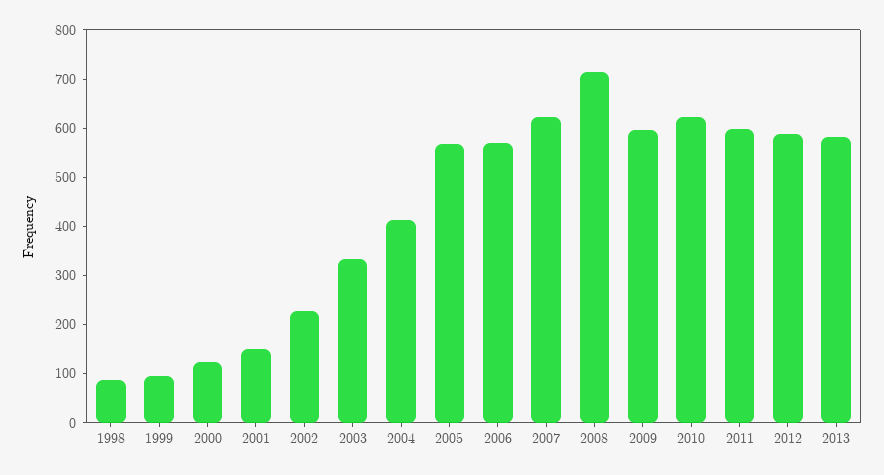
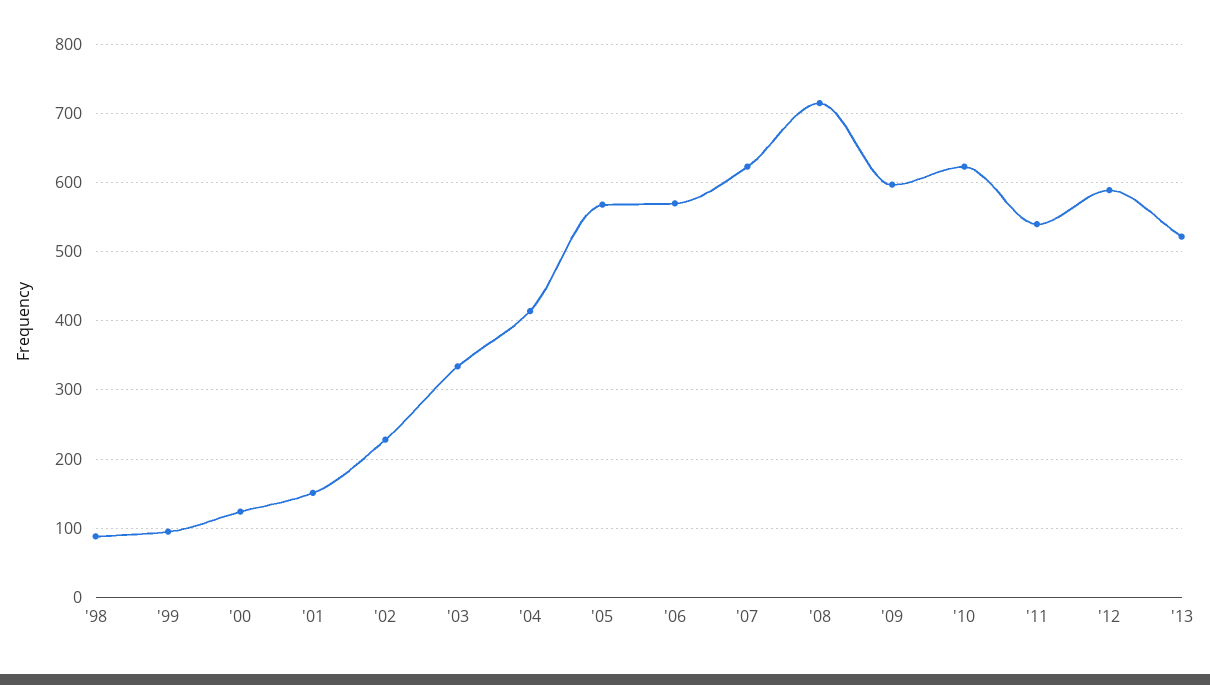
2011: 600 -> 540
2013: 580 -> 520

